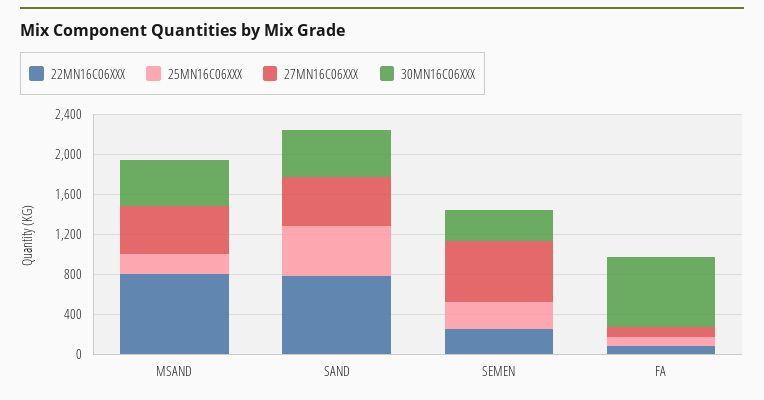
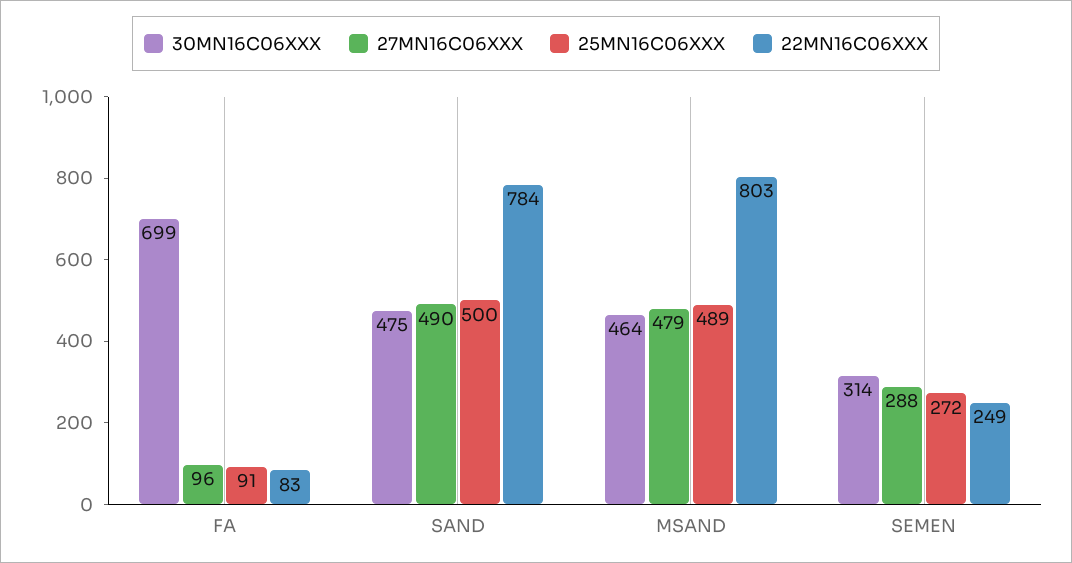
25MN16C06XXX, MSAND: 200 -> 489
27MN16C06XXX, SEMEN: 600 -> 288

